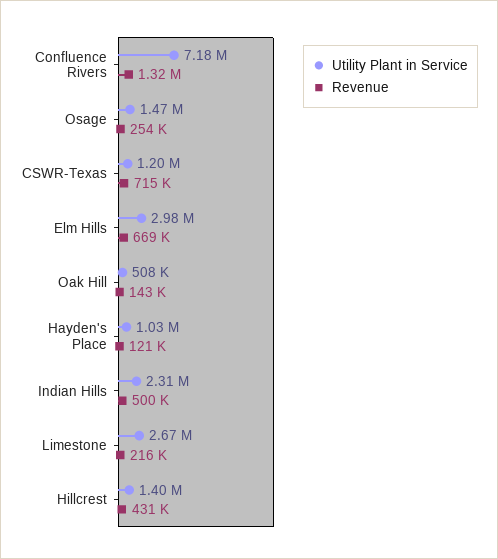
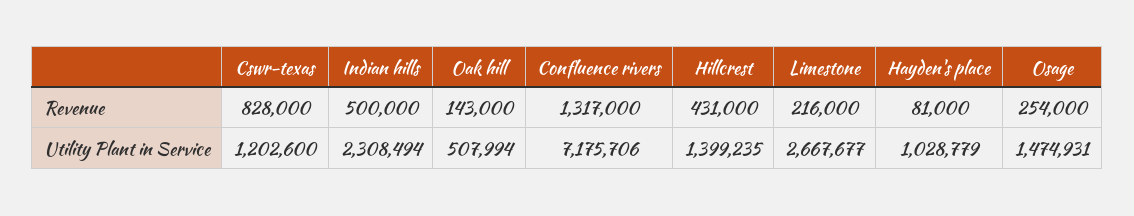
Revenue, CSWR-Texas: 715000 -> 828000
Utility Plant in Service, Elm Hills: 2980000 -> none
Revenue, Elm Hills: 669000 -> none
Revenue, Hayden's Place: 121000 -> 81000

